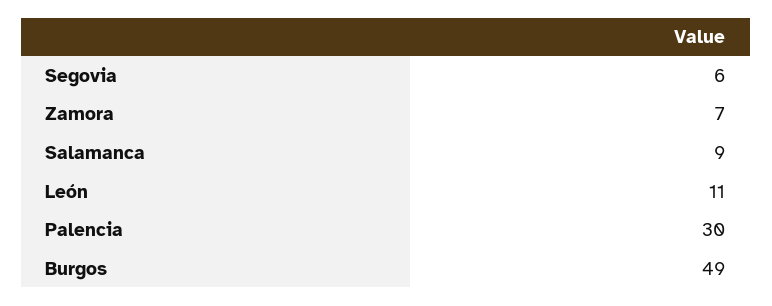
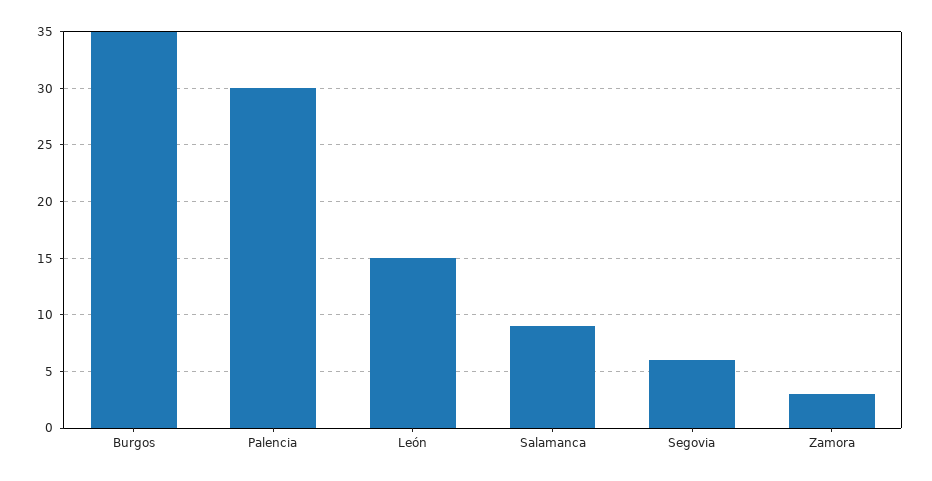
Zamora: 7 -> 3
León: 11 -> 15
Burgos: 49 -> 35

